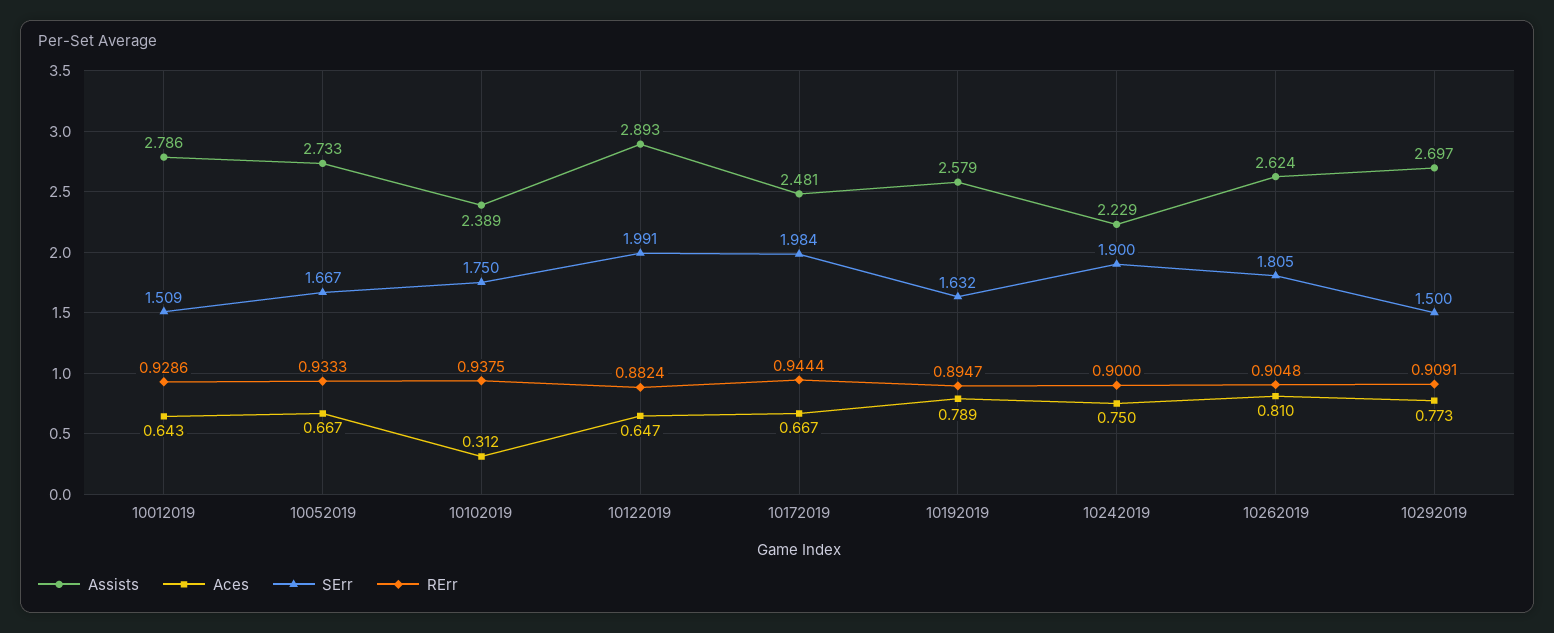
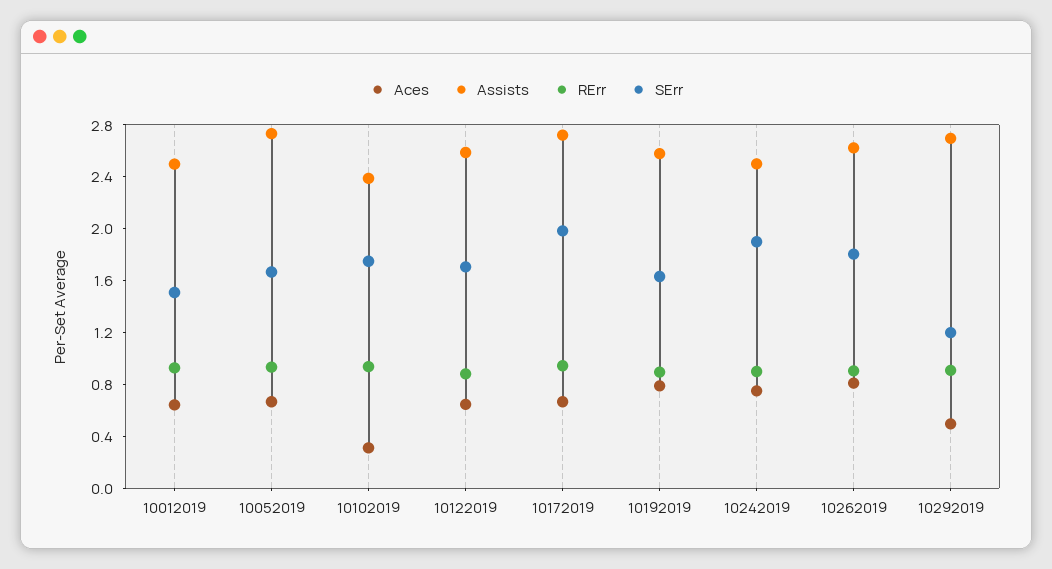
Assists, 10012019: 2.786 -> 2.5
Assists, 10122019: 2.893 -> 2.6
SErr, 10122019: 1.991 -> 1.7
Assists, 10172019: 2.481 -> 2.7
Assists, 10242019: 2.229 -> 2.5
Aces, 10292019: 0.773 -> 0.5
SErr, 10292019: 1.5 -> 1.2

